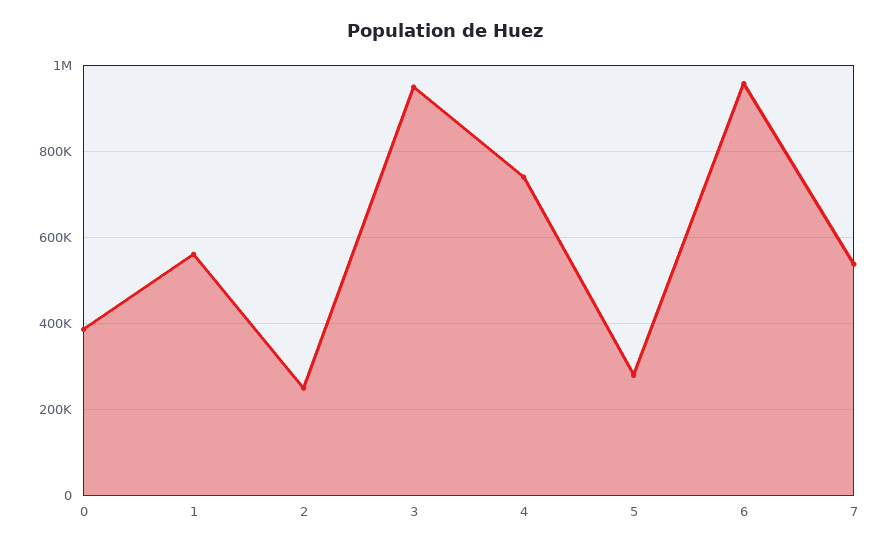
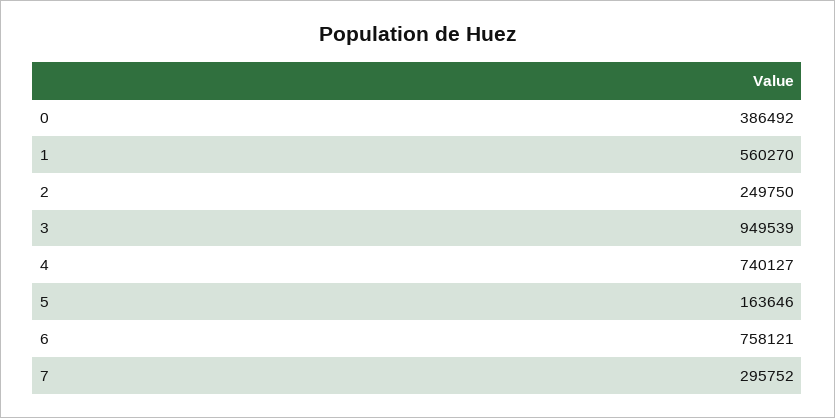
5: 280000 -> 163646
6: 960000 -> 758121
7: 540000 -> 295752

